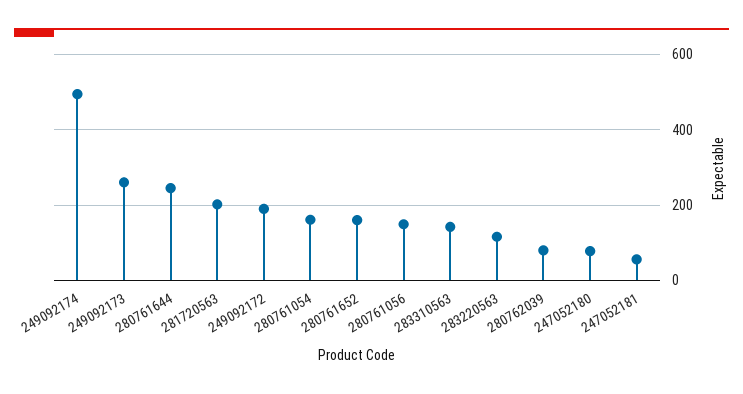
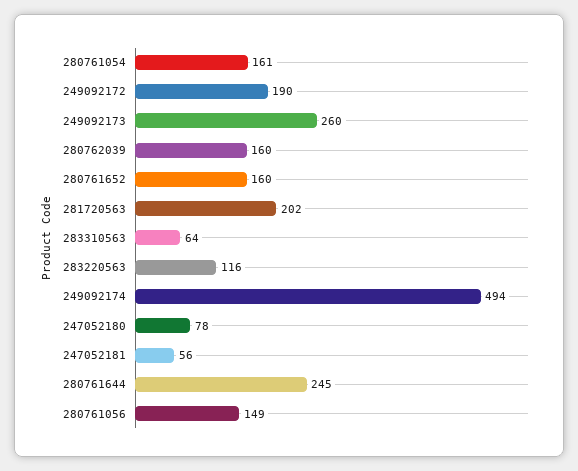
283310563: 140 -> 64
280762039: 80 -> 160

